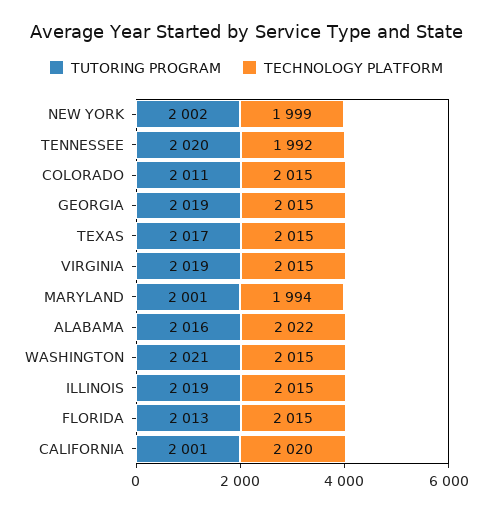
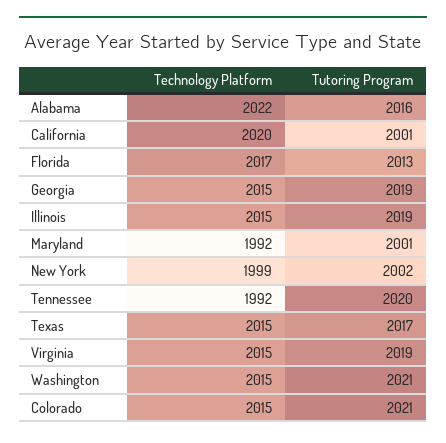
TUTORING PROGRAM, COLORADO: 2011 -> 2021
TECHNOLOGY PLATFORM, MARYLAND: 1994 -> 1992
TECHNOLOGY PLATFORM, FLORIDA: 2015 -> 2017

